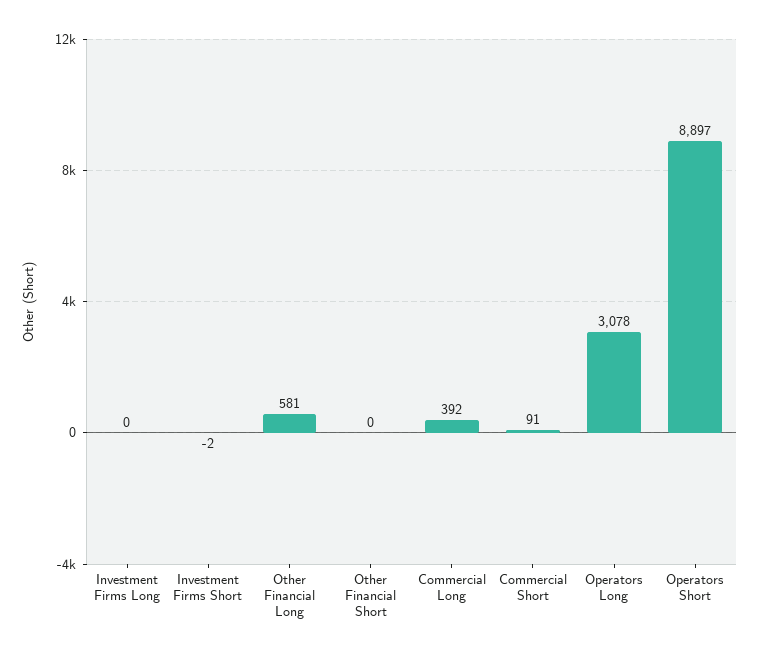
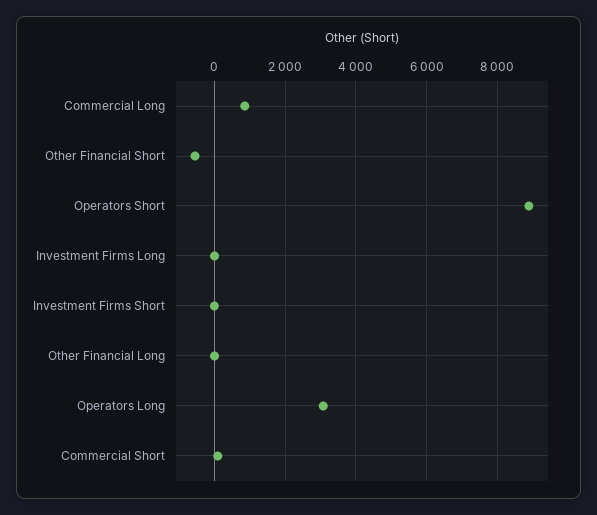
Other Financial Long: 581 -> 0
Other Financial Short: 0 -> -600
Commercial Long: 392 -> 800

